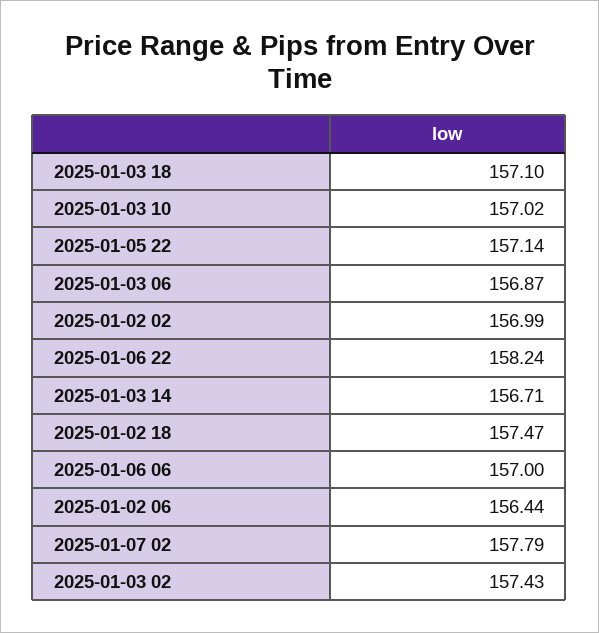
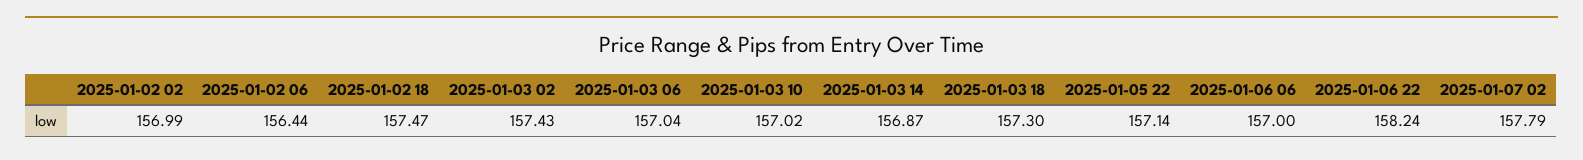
2025-01-03 18: 157.1 -> 157.3
2025-01-03 06: 156.87 -> 157.04
2025-01-03 14: 156.71 -> 156.87

